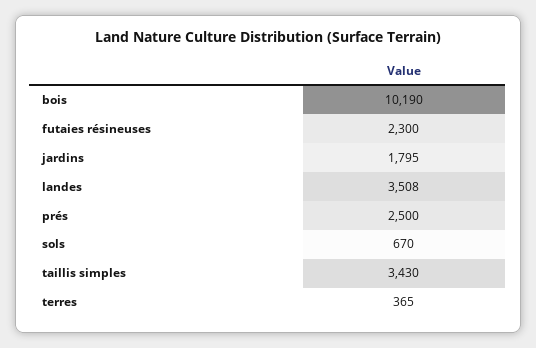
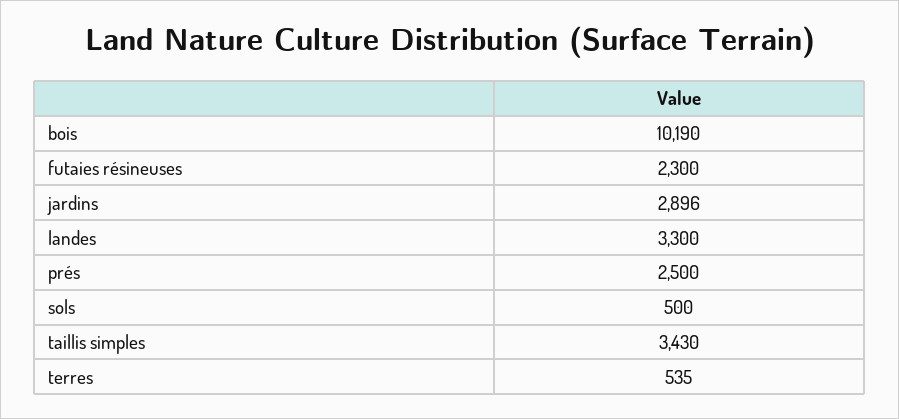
jardins: 1795 -> 2896
landes: 3508 -> 3300
sols: 670 -> 500
terres: 365 -> 535

